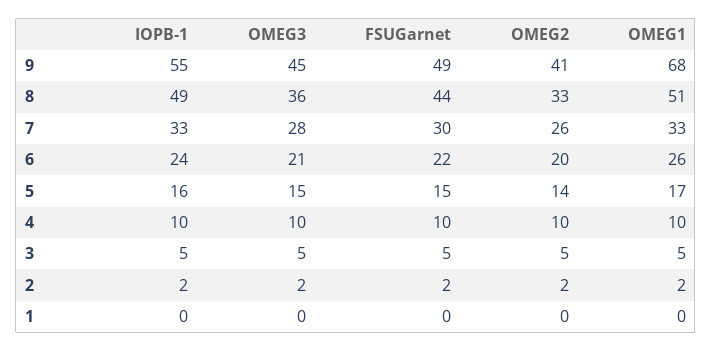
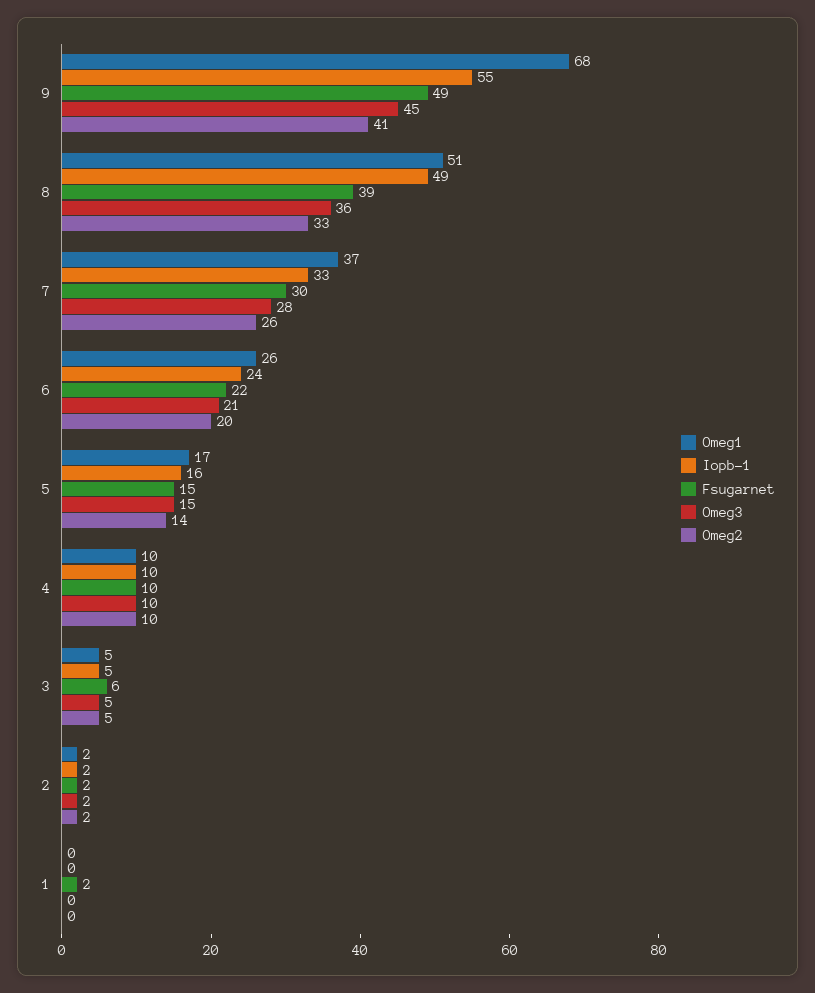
FSUGarnet, 8: 44 -> 39
OMEG1, 7: 33 -> 37
FSUGarnet, 3: 5 -> 6
FSUGarnet, 1: 0 -> 2

